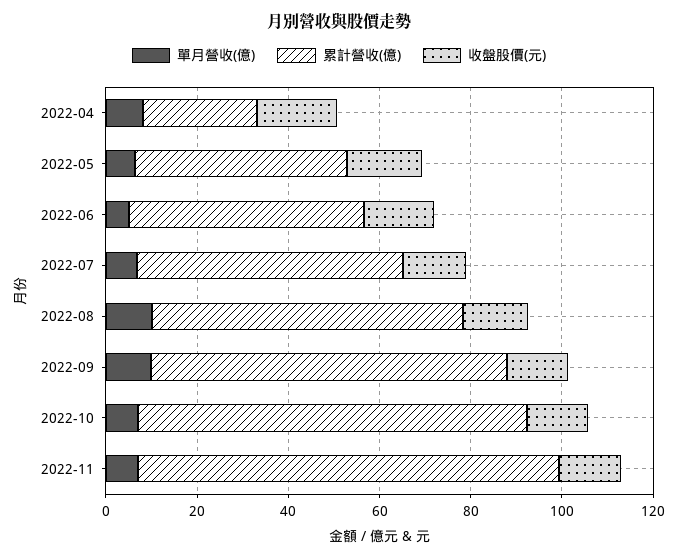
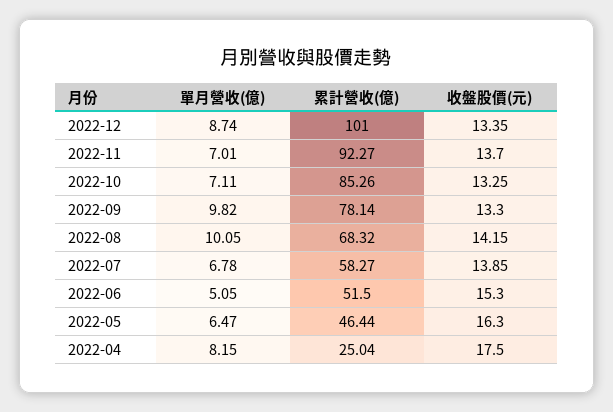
單月營收(億), 2022-12: none -> 8.74
累計營收(億), 2022-12: none -> 101
收盤股價(元), 2022-12: none -> 13.35

